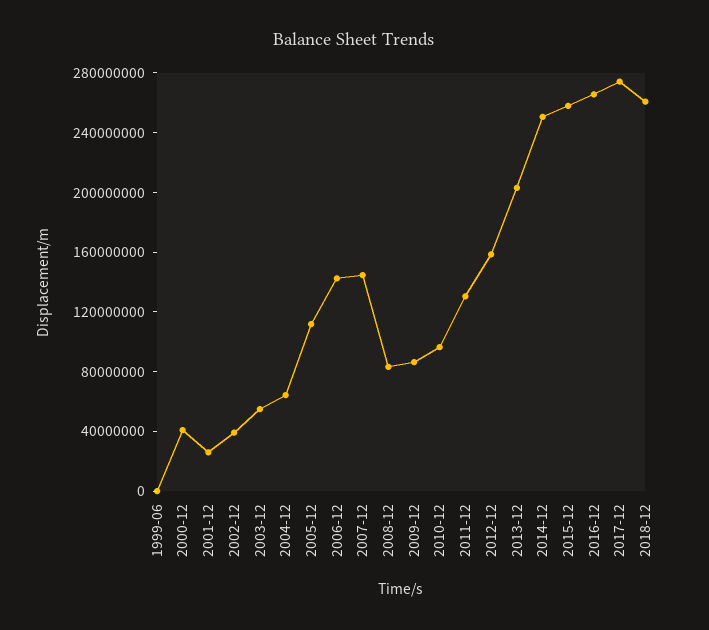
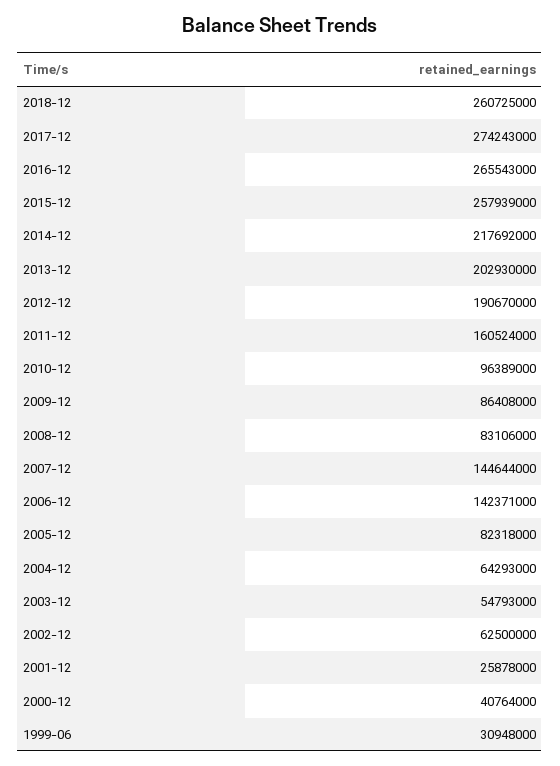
1999-06: 0 -> 30948000
2002-12: 40000000 -> 62500000
2005-12: 110000000 -> 82318000
2011-12: 130000000 -> 160524000
2012-12: 160000000 -> 190670000
2014-12: 250000000 -> 217692000

